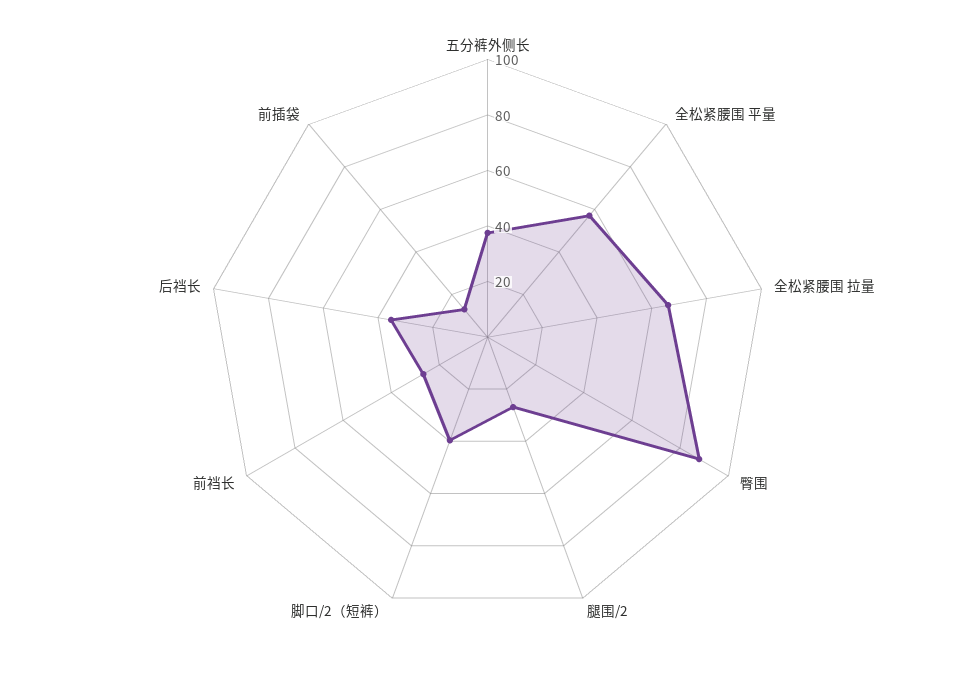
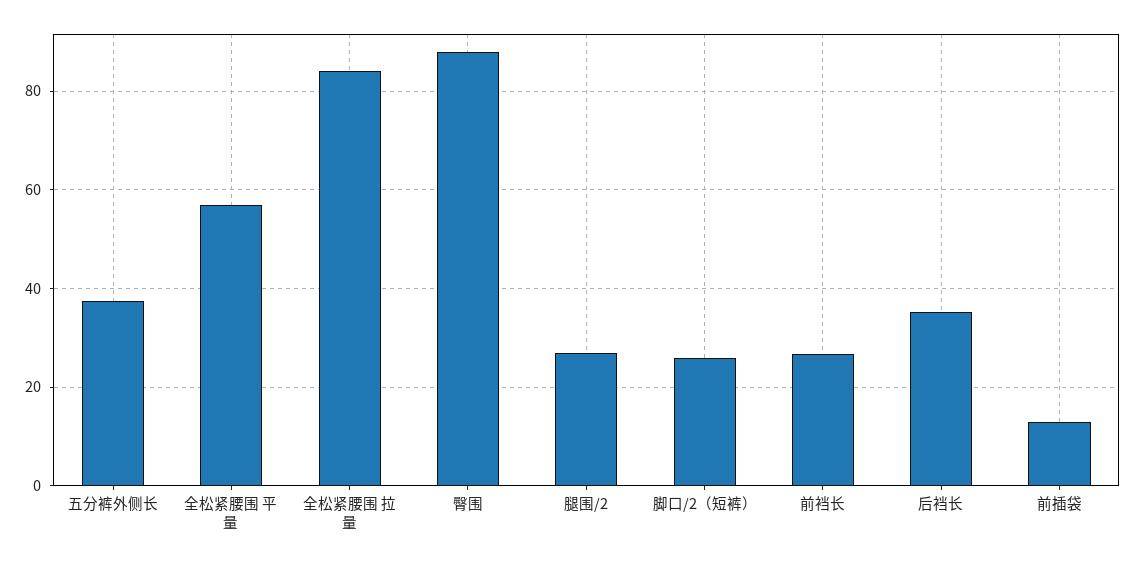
全松紧腰围 拉量: 65 -> 84
脚口/2（短裤）: 40 -> 26

